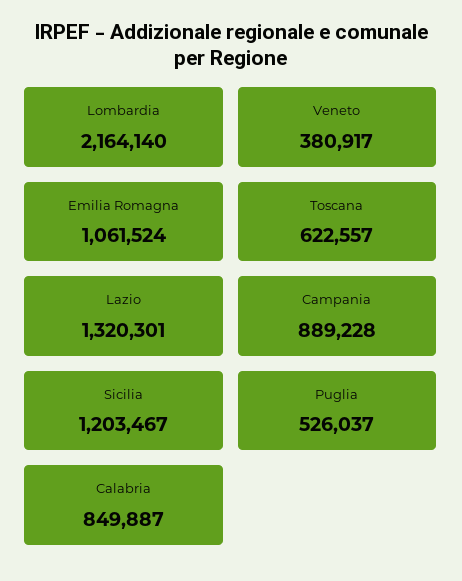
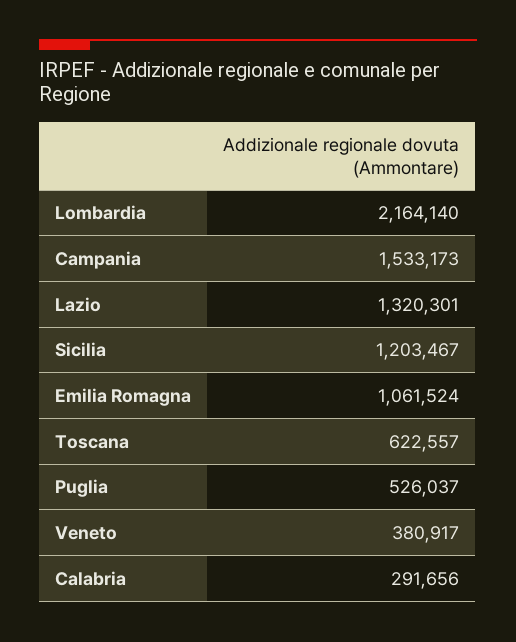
Campania: 889228 -> 1533173
Calabria: 849887 -> 291656

